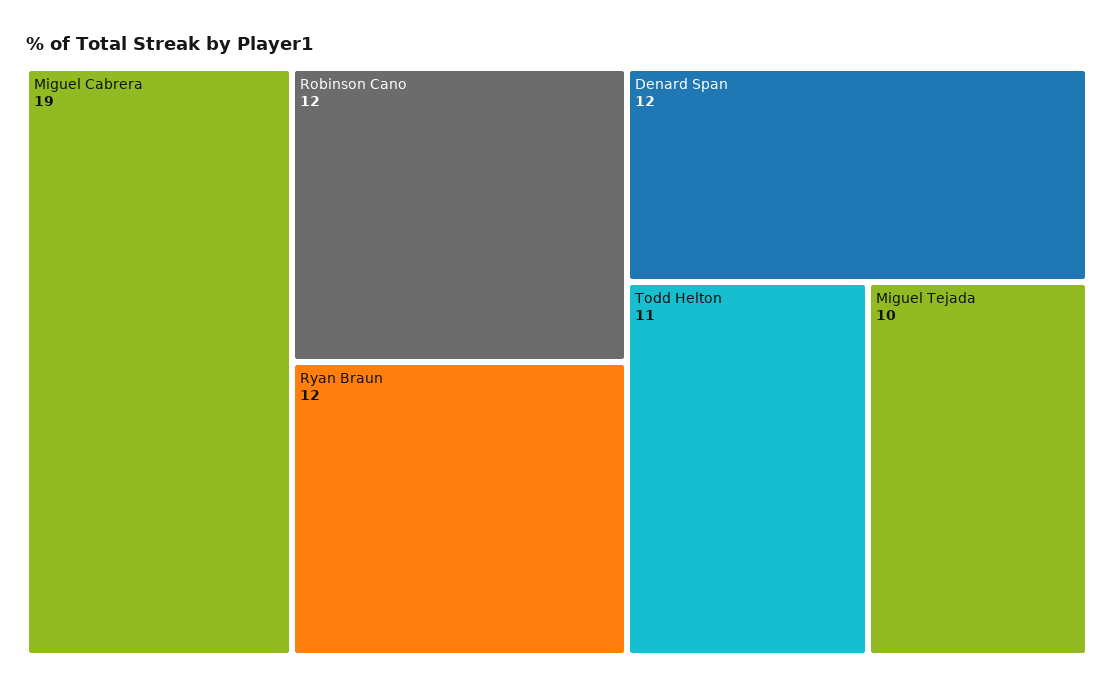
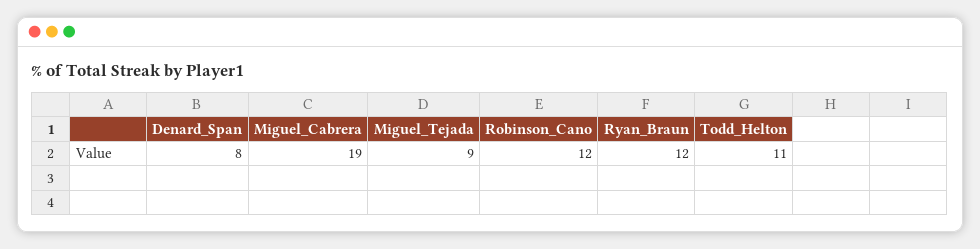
Denard Span: 12 -> 8
Miguel Tejada: 10 -> 9

